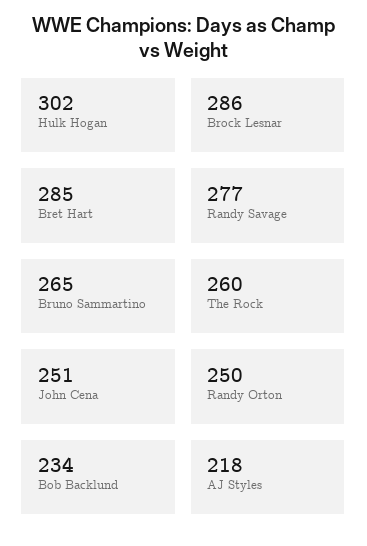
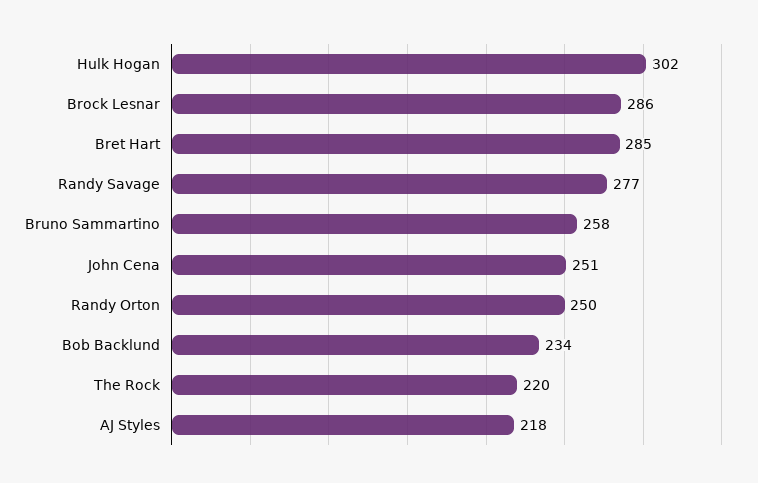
Bruno Sammartino: 265 -> 258
The Rock: 260 -> 220

